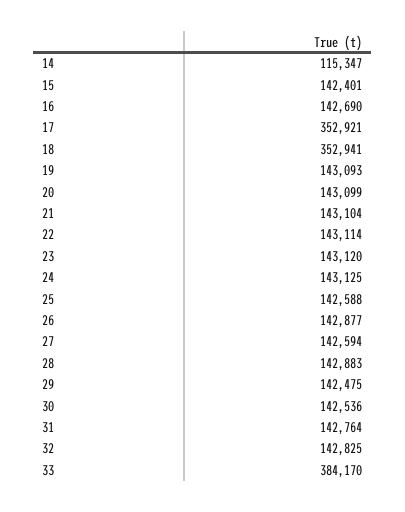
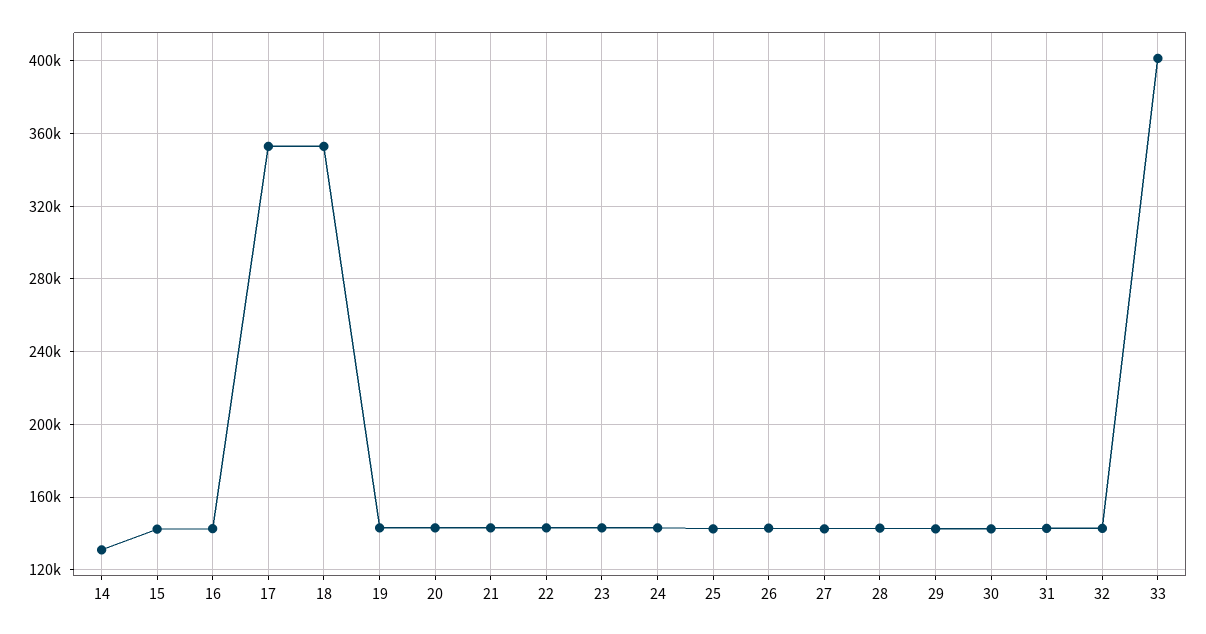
14: 115347 -> 130000
33: 384170 -> 400000

